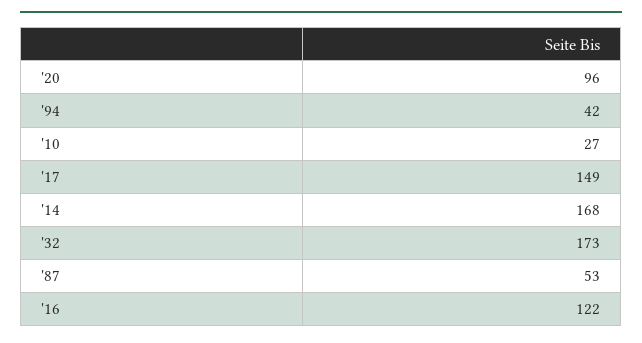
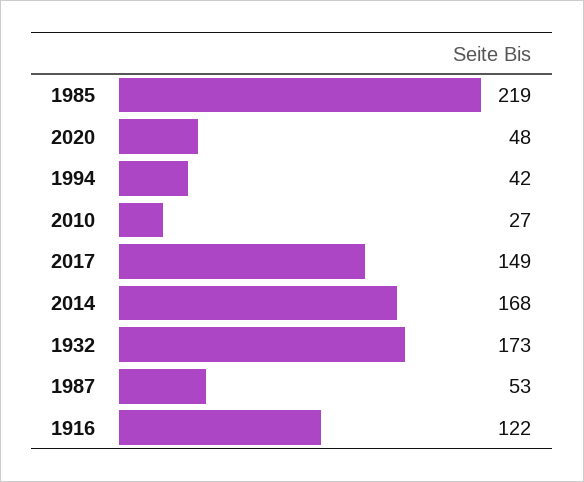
'20: 96 -> 48
1985: none -> 219

